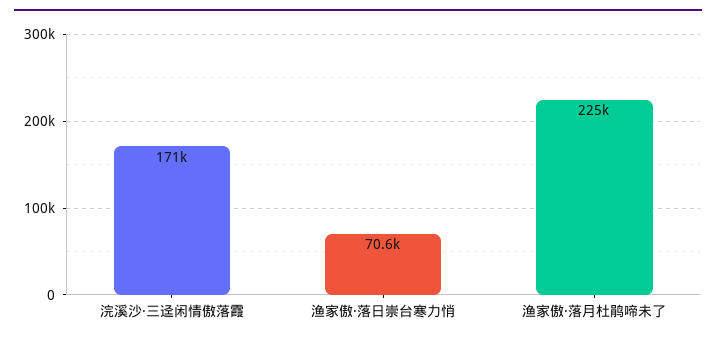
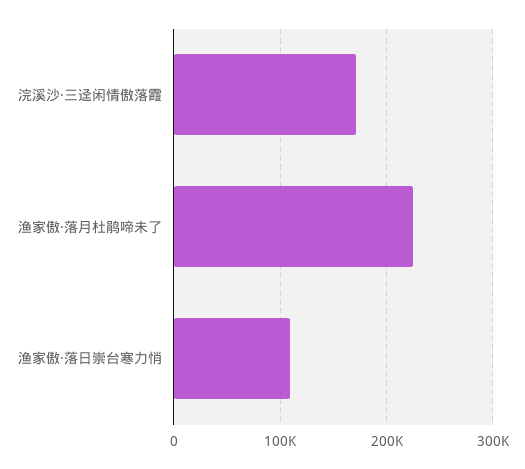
渔家傲·落日崇台寒力悄: 70600 -> 110000

